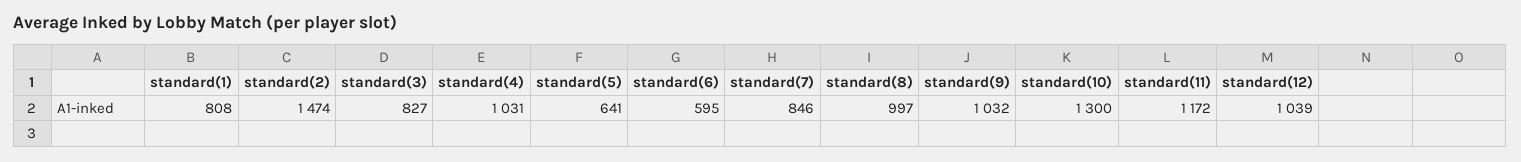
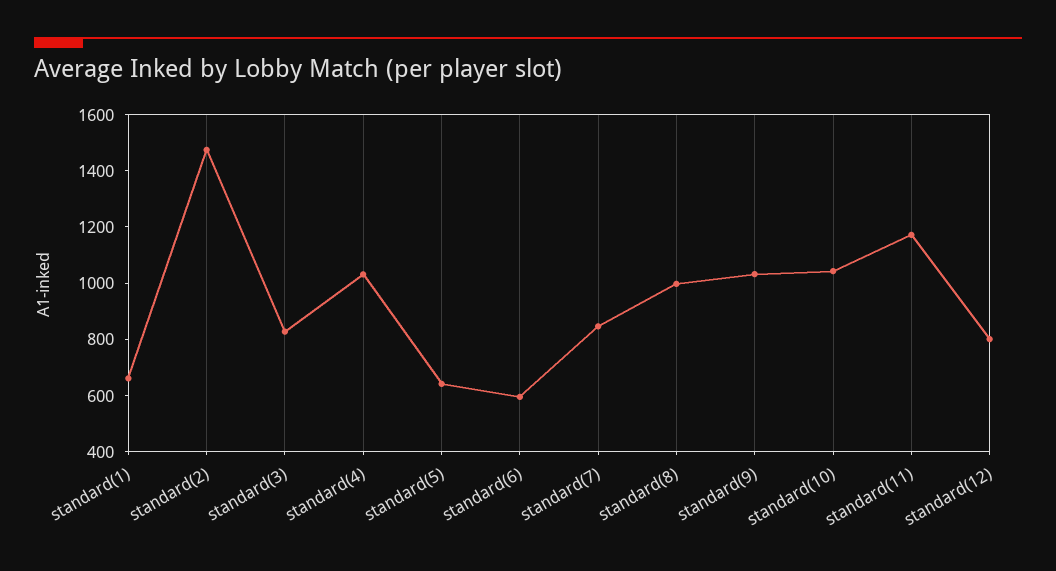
standard(1): 808 -> 650
standard(10): 1300 -> 1050
standard(12): 1039 -> 800

